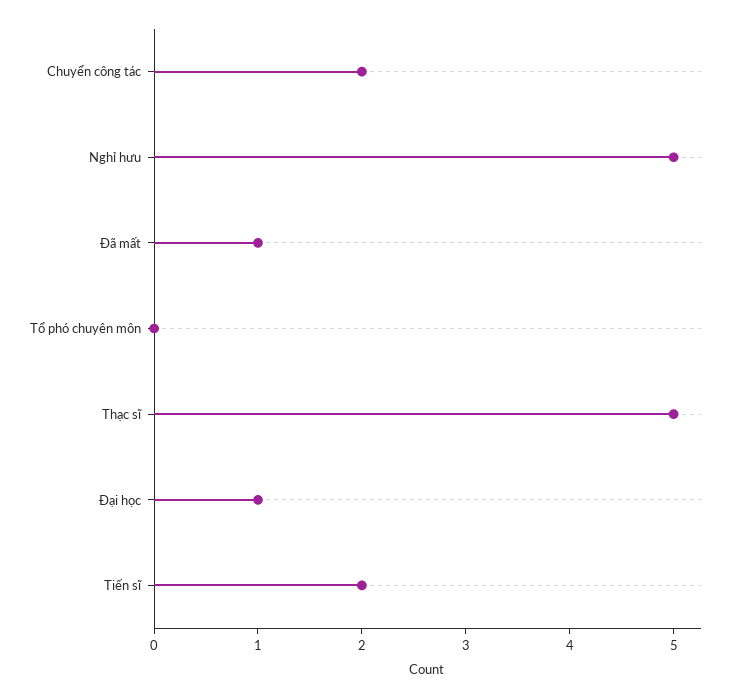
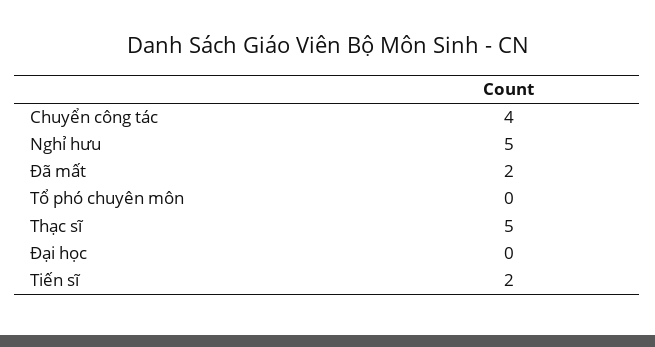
Chuyển công tác: 2 -> 4
Đã mất: 1 -> 2
Đại học: 1 -> 0

